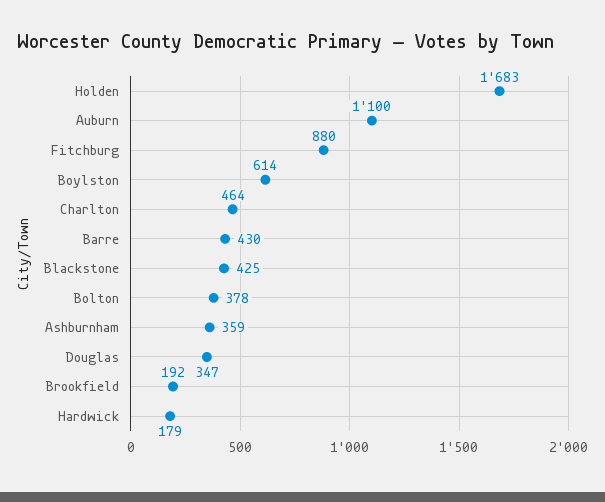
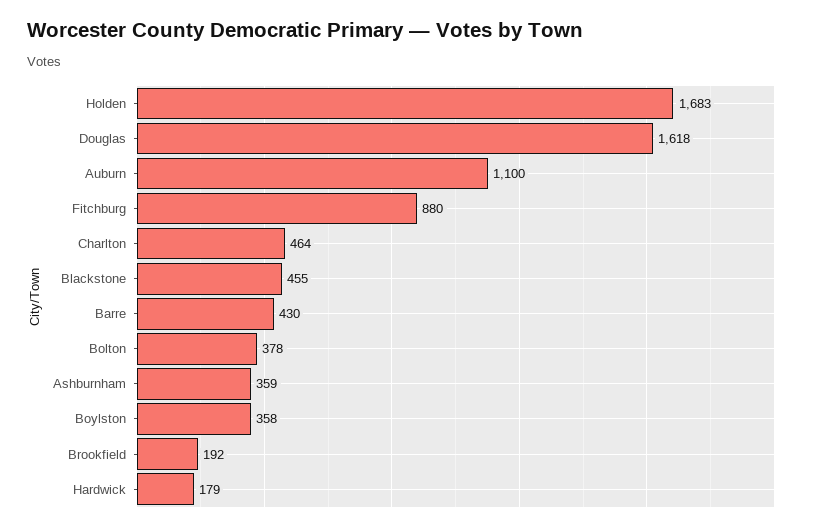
Boylston: 614 -> 358
Blackstone: 425 -> 455
Douglas: 347 -> 1618

